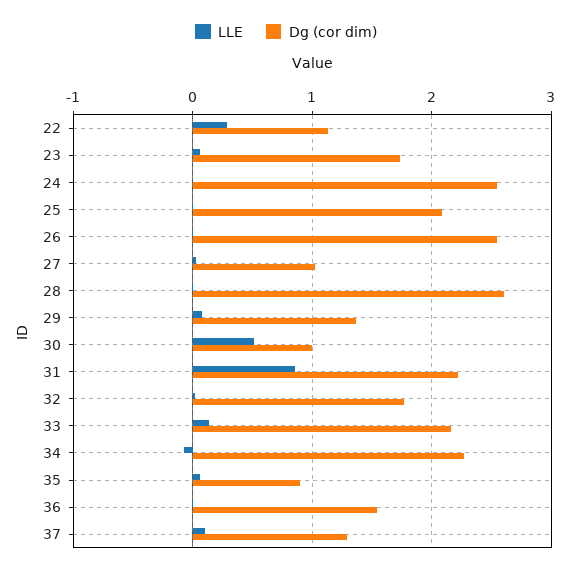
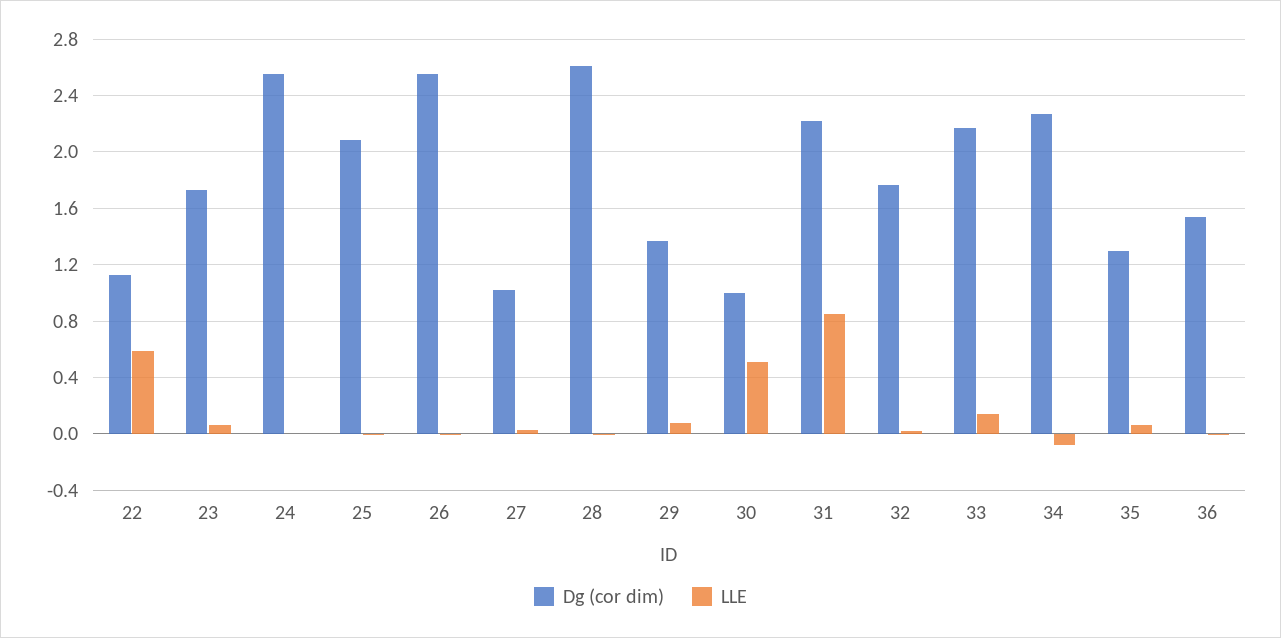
LLE, 22: 0.3 -> 0.6
Dg (cor dim), 35: 0.9 -> 1.3
LLE, 37: 0.1 -> none
Dg (cor dim), 37: 1.3 -> none

